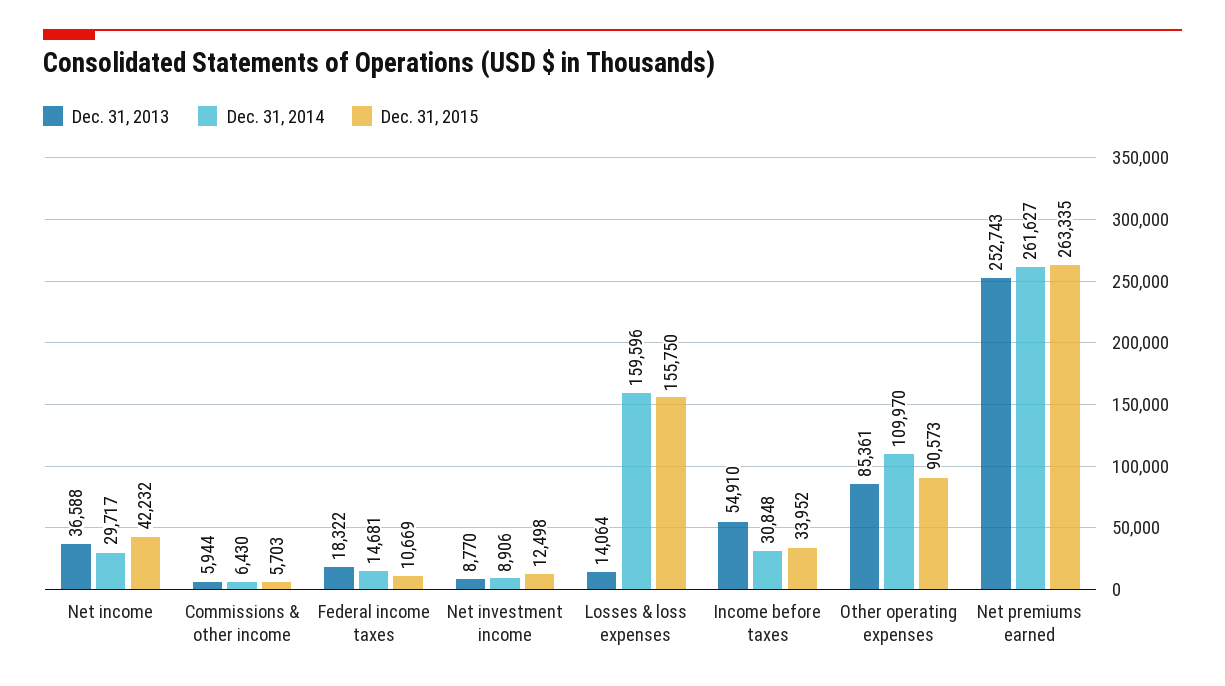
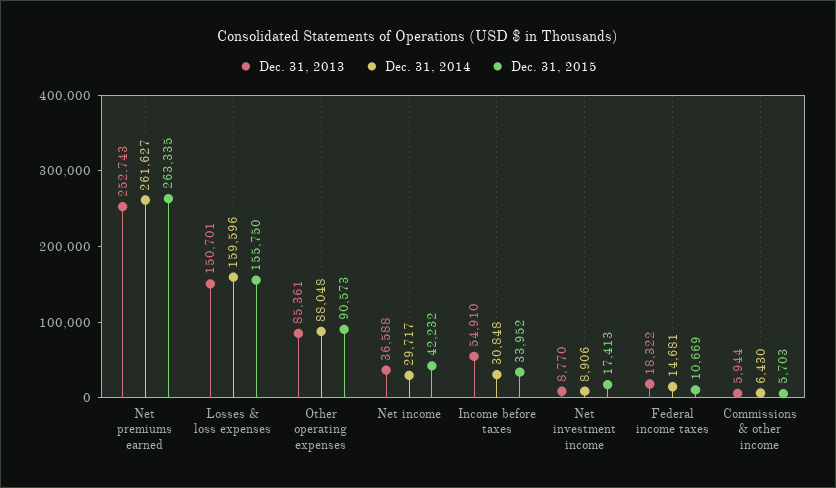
Dec. 31, 2015, Net investment income: 12498 -> 17413
Dec. 31, 2013, Losses & loss expenses: 14064 -> 150701
Dec. 31, 2014, Other operating expenses: 109970 -> 88048

